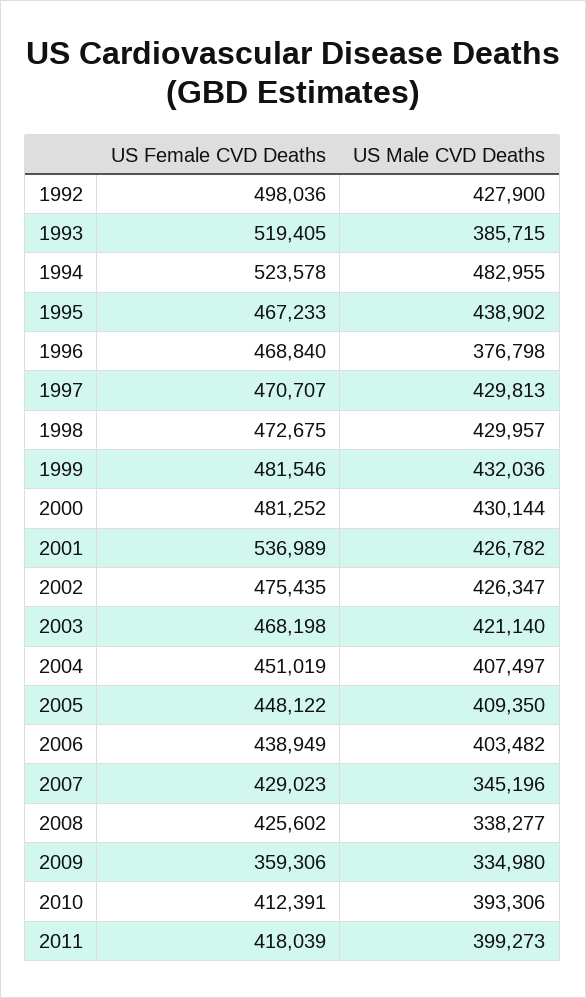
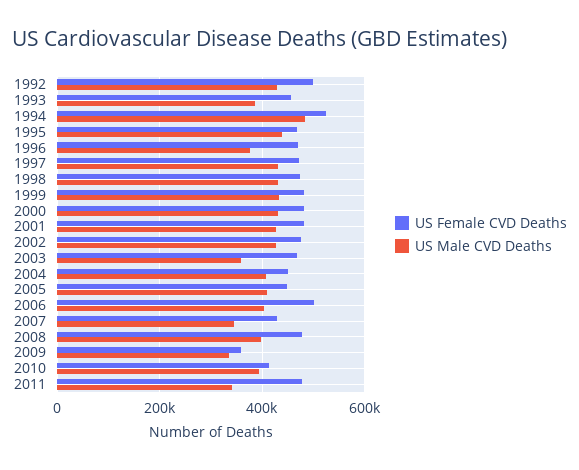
US Female CVD Deaths, 1993: 519405 -> 460000
US Female CVD Deaths, 2001: 536989 -> 480000
US Male CVD Deaths, 2003: 421140 -> 360000
US Female CVD Deaths, 2006: 438949 -> 500000
US Female CVD Deaths, 2008: 425602 -> 480000
US Male CVD Deaths, 2008: 338277 -> 400000
US Female CVD Deaths, 2011: 418039 -> 480000
US Male CVD Deaths, 2011: 399273 -> 340000

